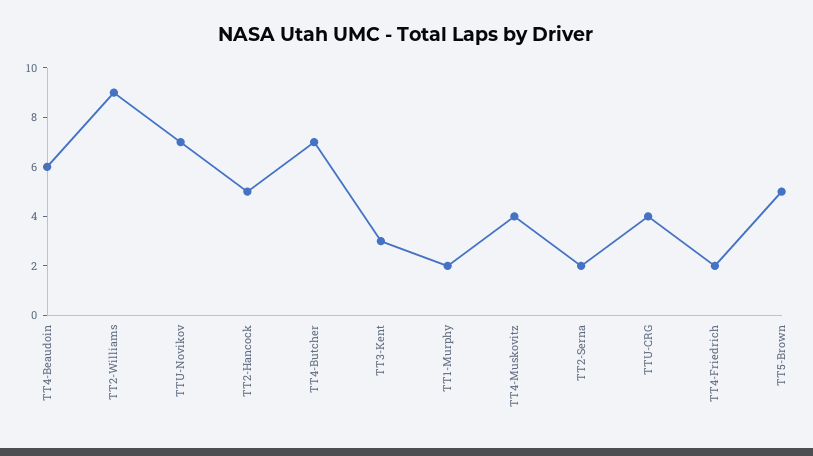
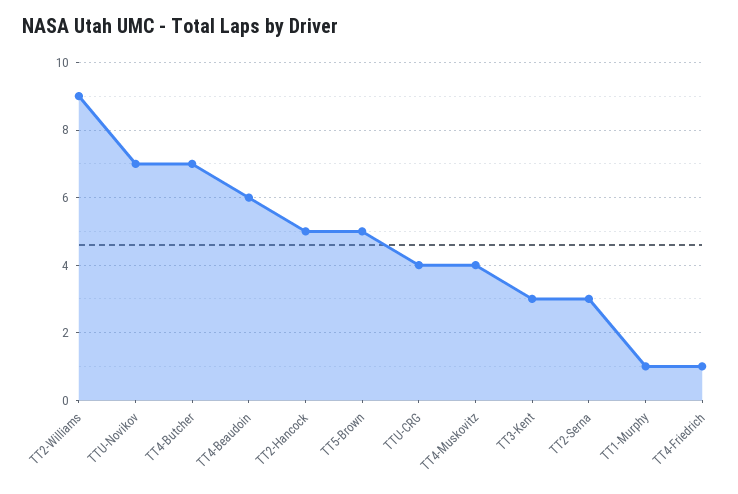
TT1-Murphy: 2 -> 1
TT2-Serna: 2 -> 3
TT4-Friedrich: 2 -> 1

